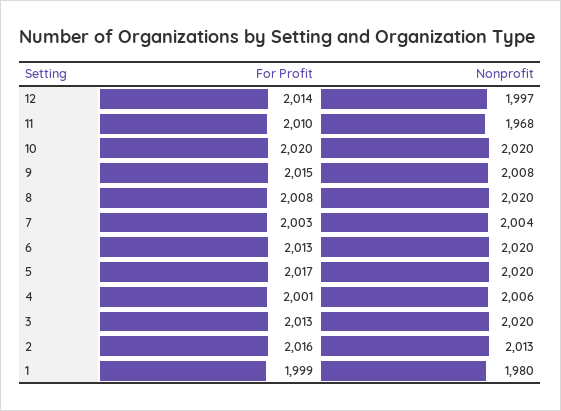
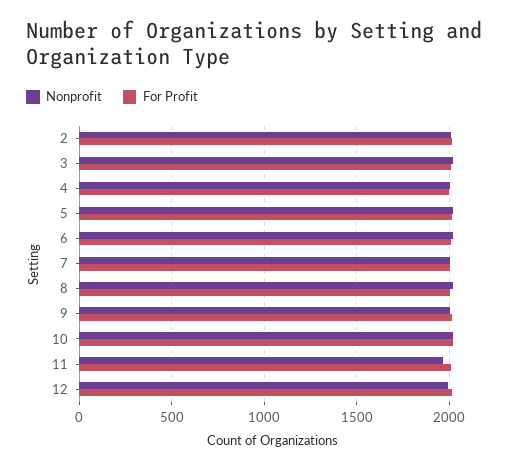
For Profit, 1: 1999 -> none
Nonprofit, 1: 1980 -> none

